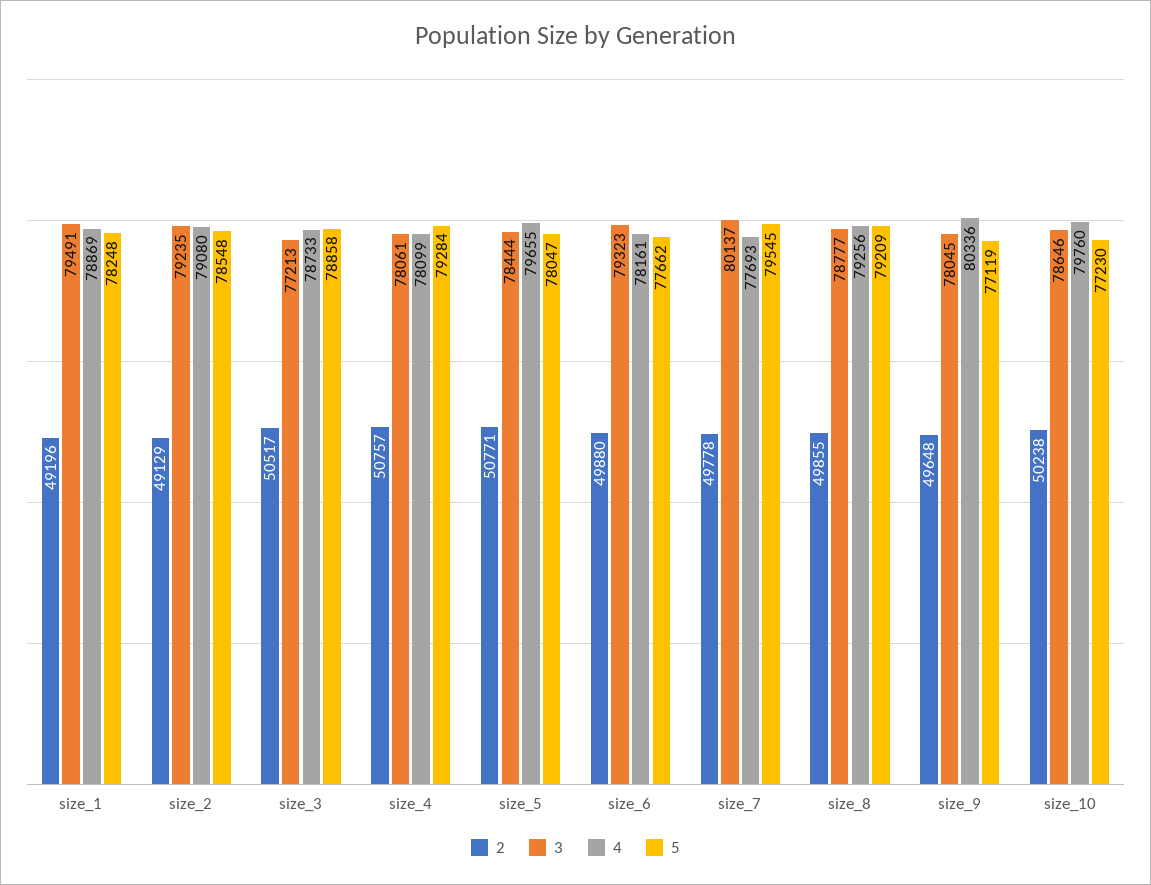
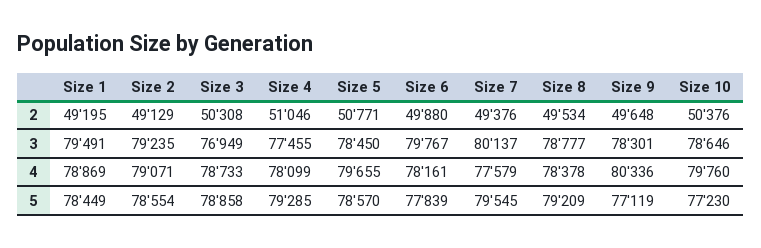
2, size_1: 49196 -> 49195
5, size_1: 78248 -> 78449
4, size_2: 79080 -> 79071
5, size_2: 78548 -> 78554
2, size_3: 50517 -> 50308
3, size_3: 77213 -> 76949
2, size_4: 50757 -> 51046
3, size_4: 78061 -> 77455
5, size_4: 79284 -> 79285
3, size_5: 78444 -> 78450
5, size_5: 78047 -> 78570
3, size_6: 79323 -> 79767
5, size_6: 77662 -> 77839
2, size_7: 49778 -> 49376
4, size_7: 77693 -> 77579
2, size_8: 49855 -> 49534
4, size_8: 79256 -> 78378
3, size_9: 78045 -> 78301
2, size_10: 50238 -> 50376

